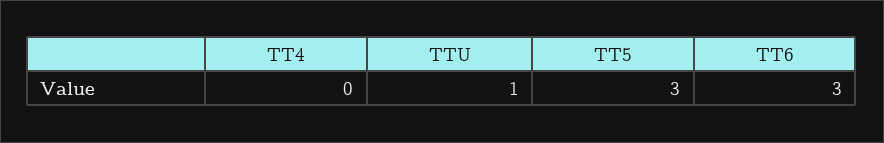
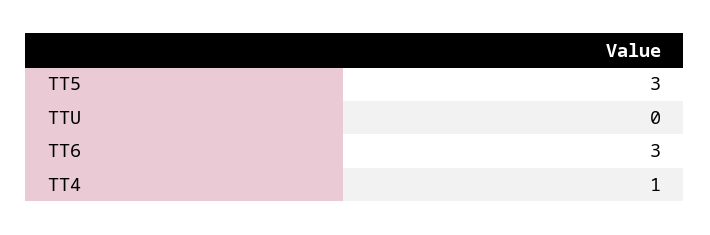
TT4: 0 -> 1
TTU: 1 -> 0

